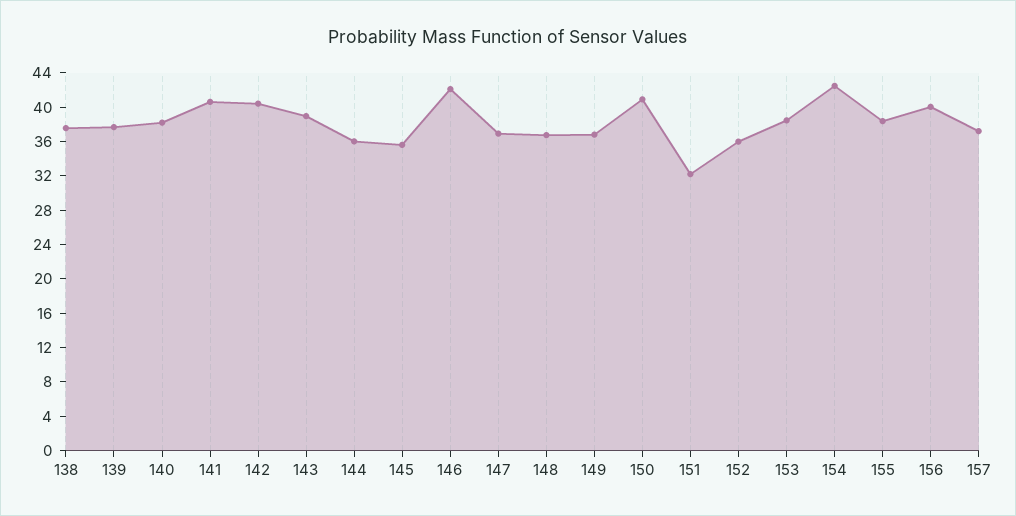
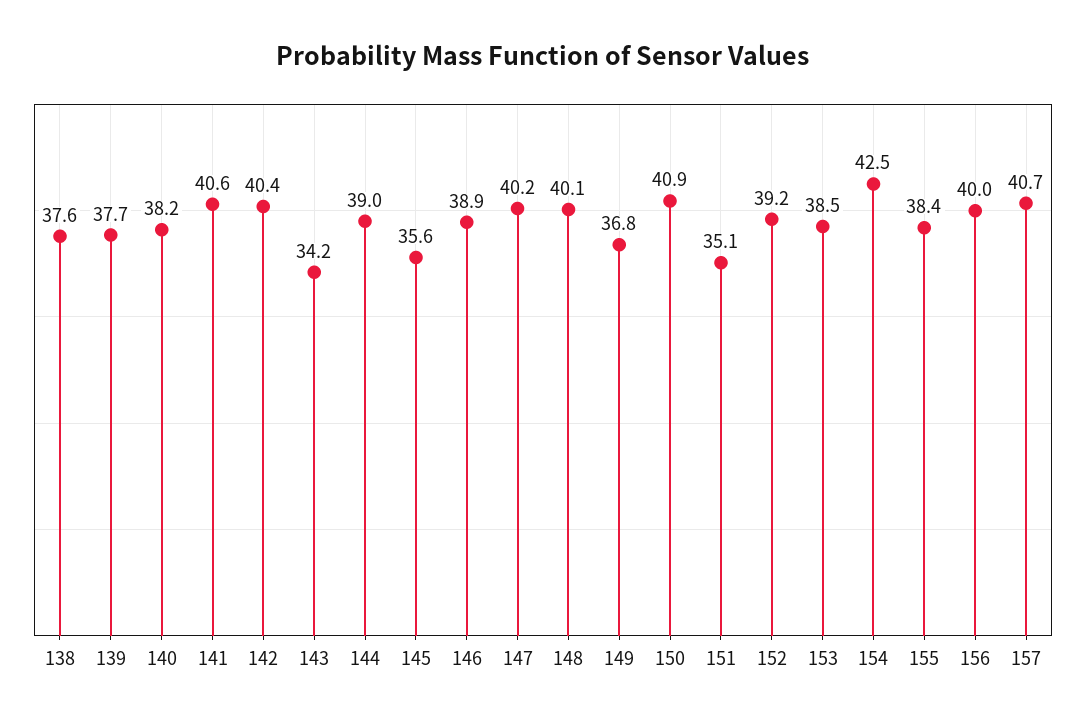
143: 39 -> 34.2
144: 36 -> 39
146: 42 -> 38.9
147: 37 -> 40.2
148: 37 -> 40.1
151: 32 -> 35.1
152: 36 -> 39.2
157: 37 -> 40.7

